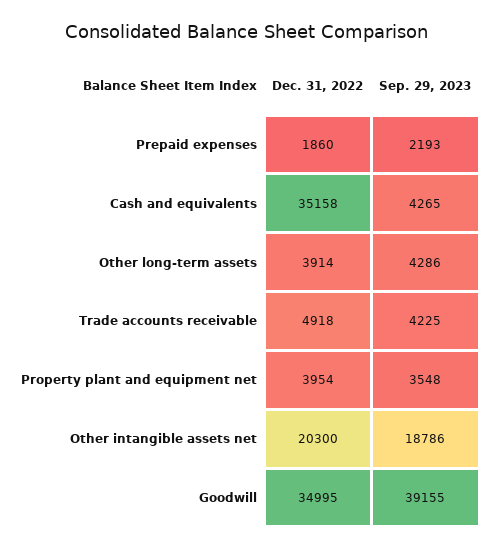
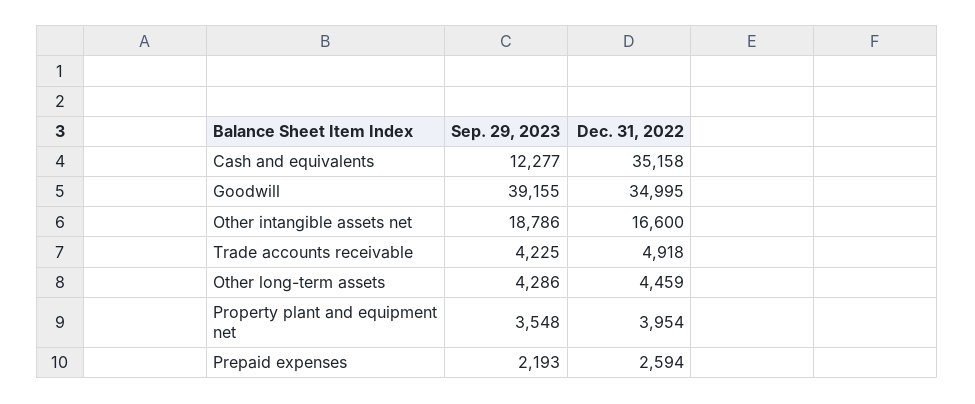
Dec. 31, 2022, Prepaid expenses: 1860 -> 2594
Sep. 29, 2023, Cash and equivalents: 4265 -> 12277
Dec. 31, 2022, Other long-term assets: 3914 -> 4459
Dec. 31, 2022, Other intangible assets net: 20300 -> 16600

